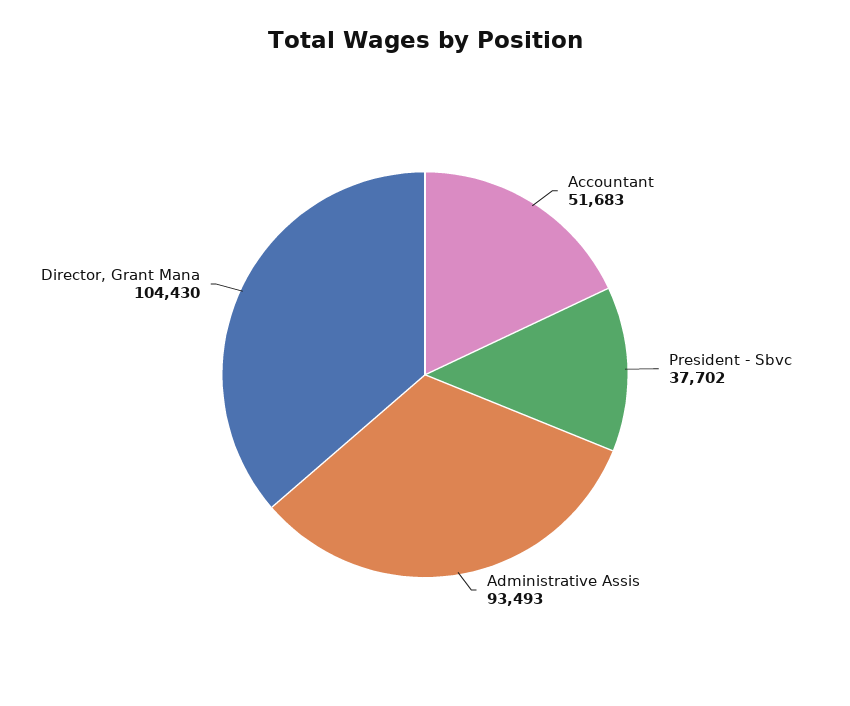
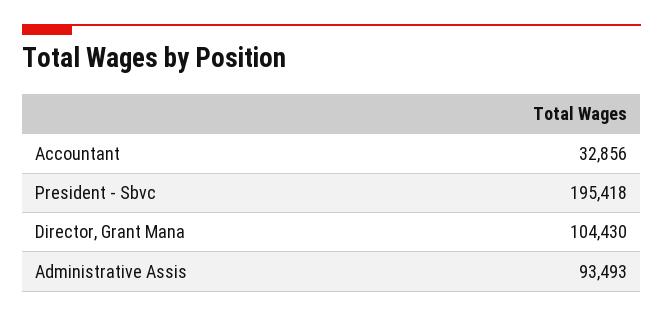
Accountant: 51683 -> 32856
President - Sbvc: 37702 -> 195418

